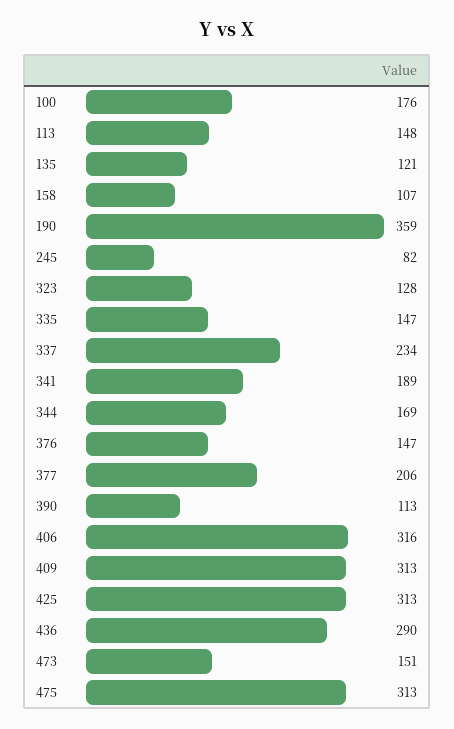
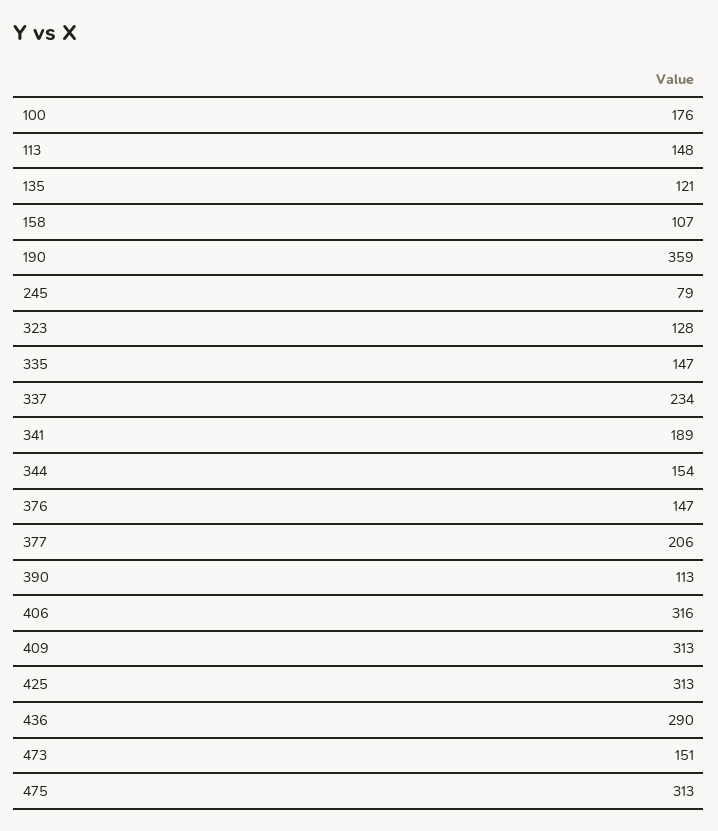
245: 82 -> 79
344: 169 -> 154

